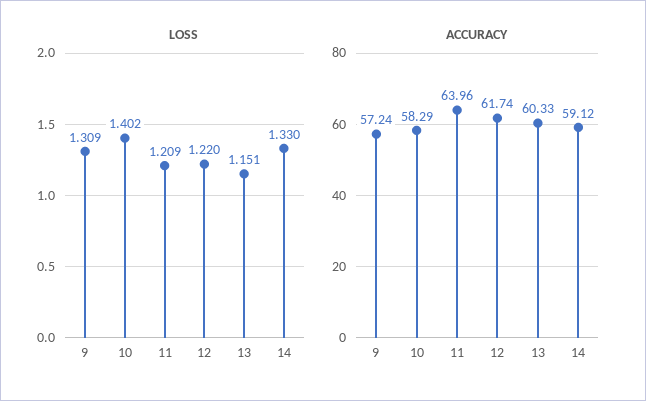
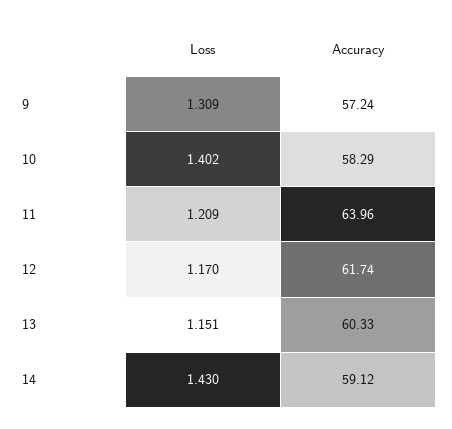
LOSS, 12: 1.22 -> 1.17
LOSS, 14: 1.33 -> 1.43

